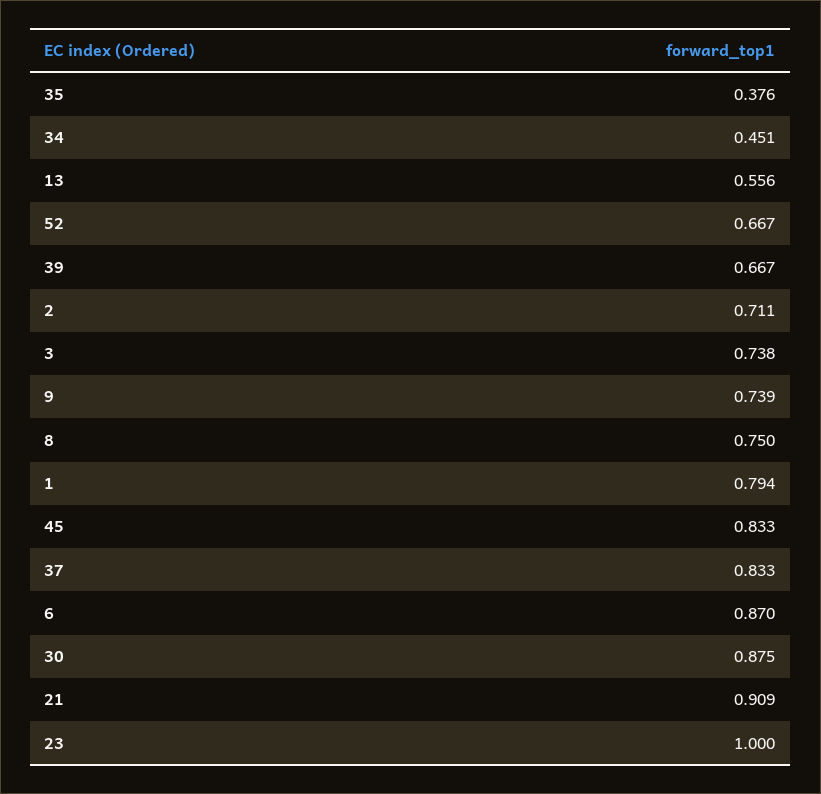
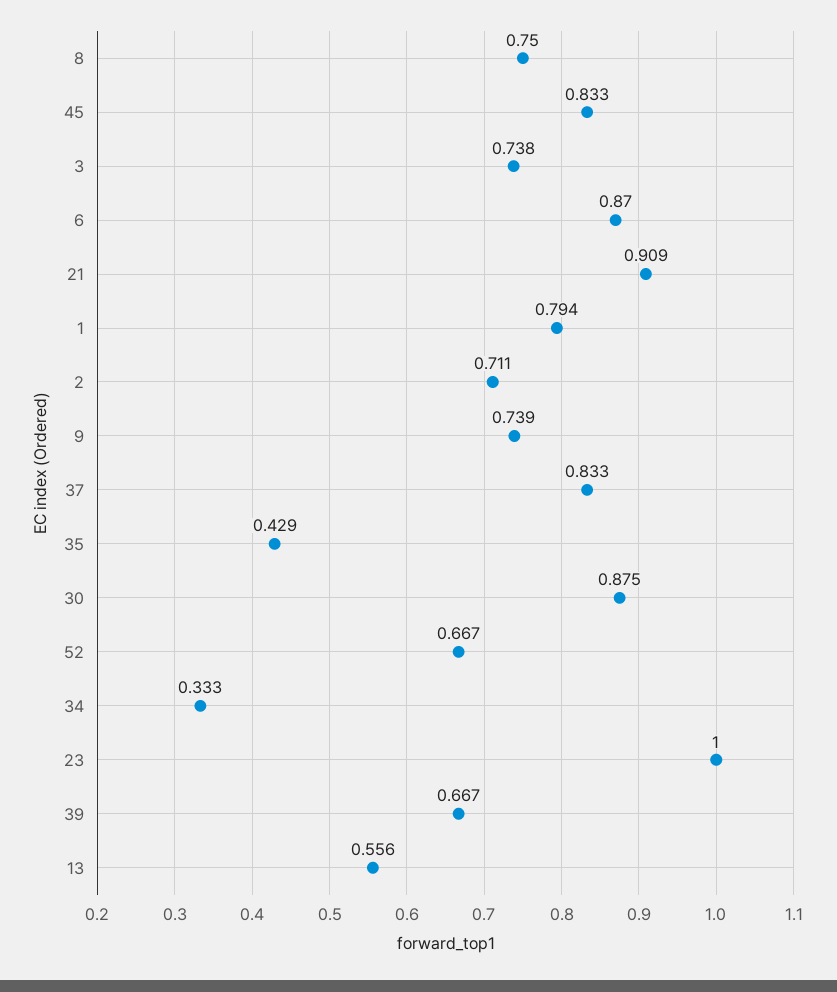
35: 0.376 -> 0.429
34: 0.451 -> 0.333

